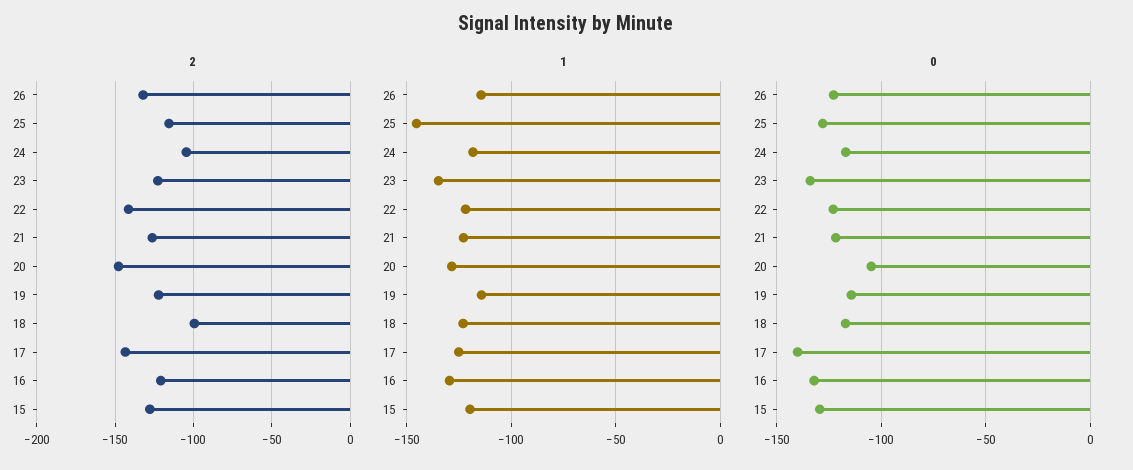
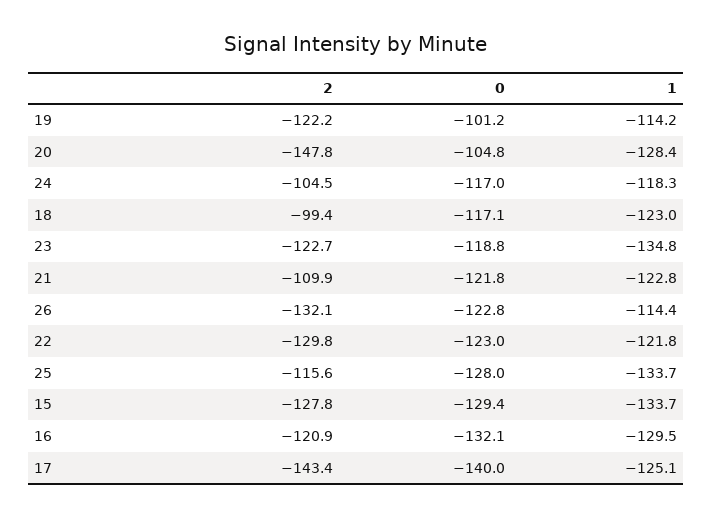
2, 22: -140 -> -129.8
2, 21: -125 -> -109.9
1, 25: -145 -> -133.7
1, 15: -120 -> -133.7
0, 23: -135 -> -118.8
0, 19: -115 -> -101.2

